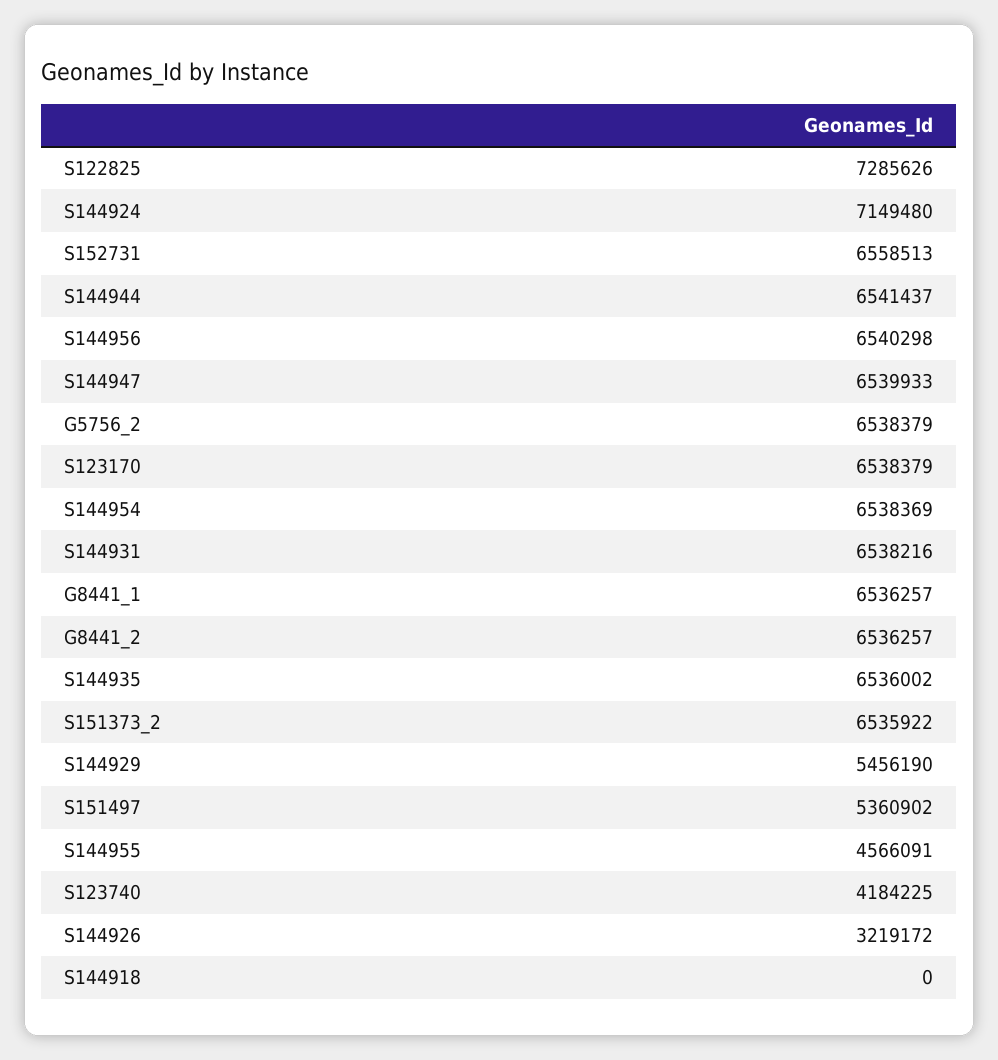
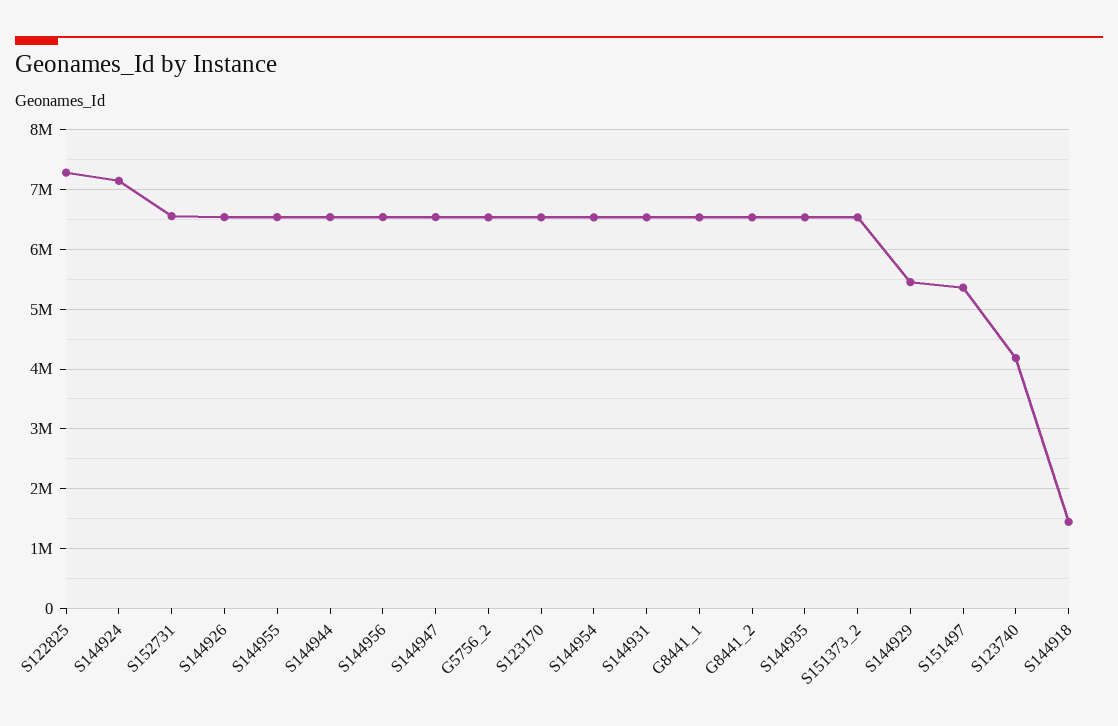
S144955: 4566091 -> 6600000
S144926: 3219172 -> 6600000
S144918: 0 -> 1400000

